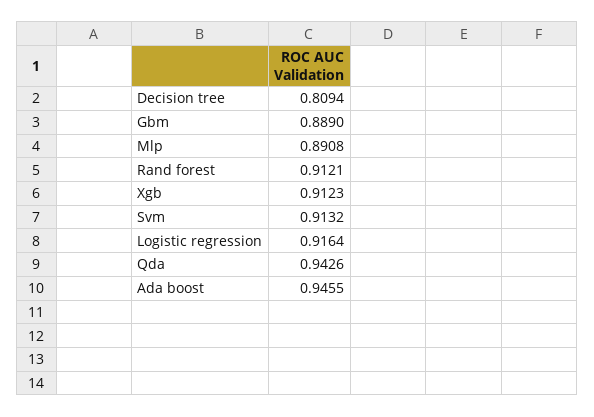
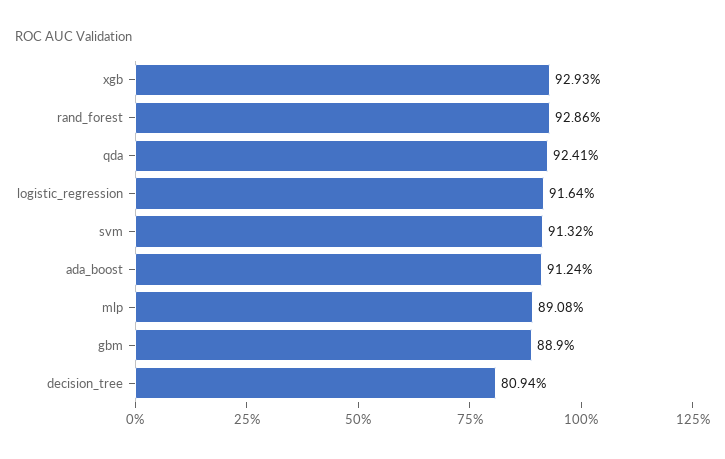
Rand forest: 0.9121 -> 0.9286
Xgb: 0.9123 -> 0.9293
Qda: 0.9426 -> 0.9241
Ada boost: 0.9455 -> 0.9124

